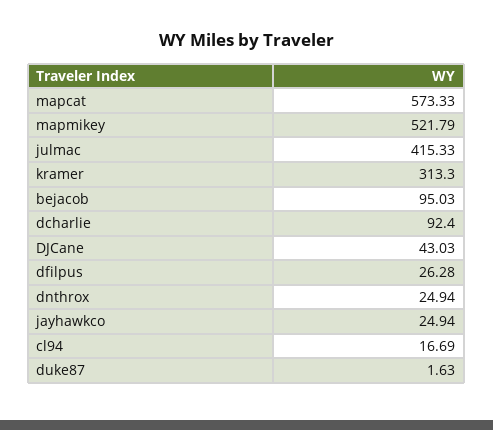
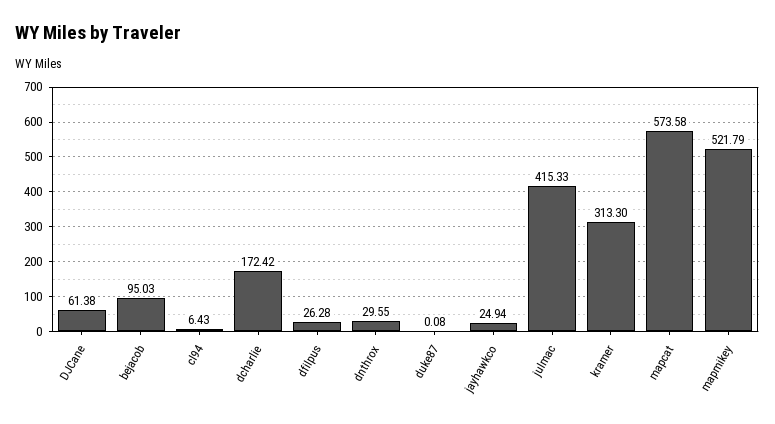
mapcat: 573.33 -> 573.58
dcharlie: 92.4 -> 172.42
DJCane: 43.03 -> 61.38
dnthrox: 24.94 -> 29.55
cl94: 16.69 -> 6.43
duke87: 1.63 -> 0.08

